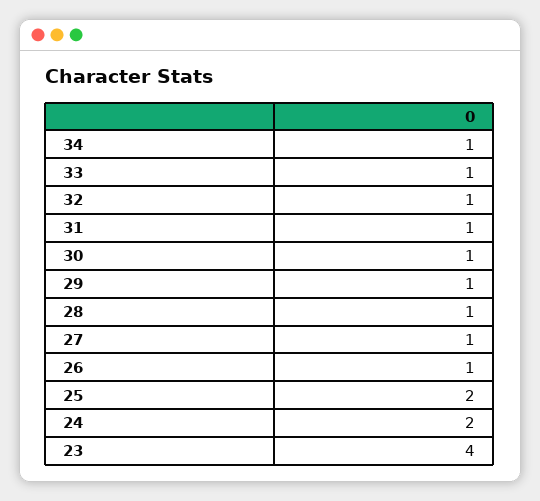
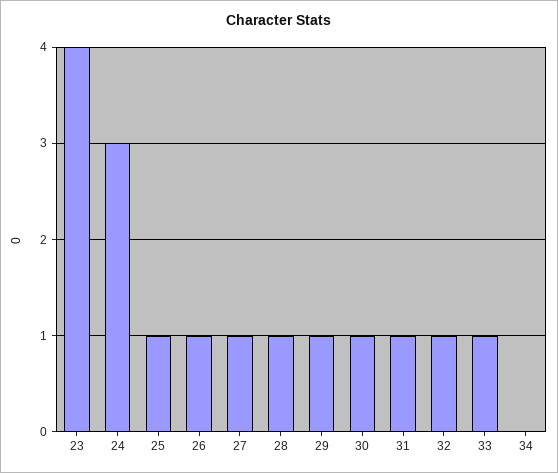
34: 1 -> 0
25: 2 -> 1
24: 2 -> 3

